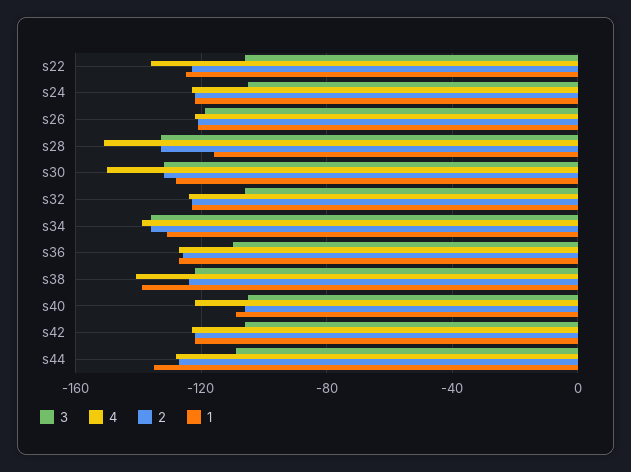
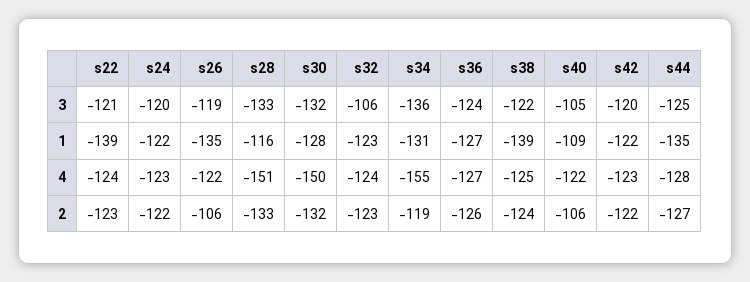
3, s22: -105 -> -121
4, s22: -135 -> -124
1, s22: -125 -> -139
3, s24: -105 -> -120
2, s26: -120 -> -106
1, s26: -120 -> -135
4, s34: -140 -> -155
2, s34: -135 -> -119
3, s36: -110 -> -124
4, s38: -140 -> -125
3, s42: -105 -> -120
3, s44: -110 -> -125

